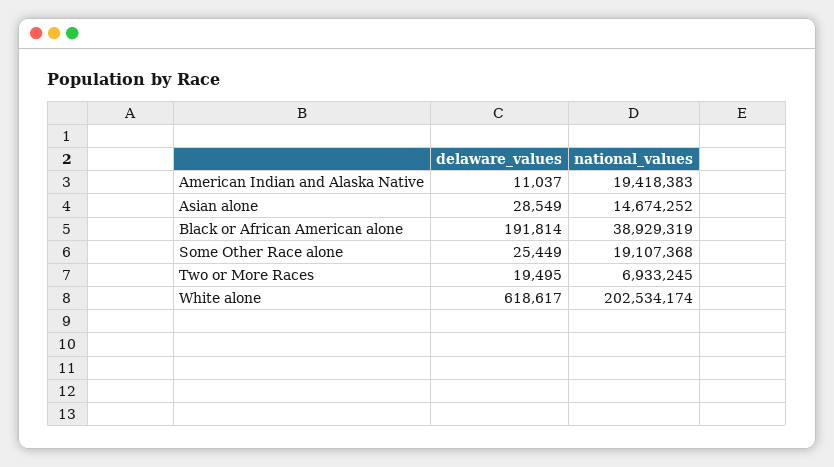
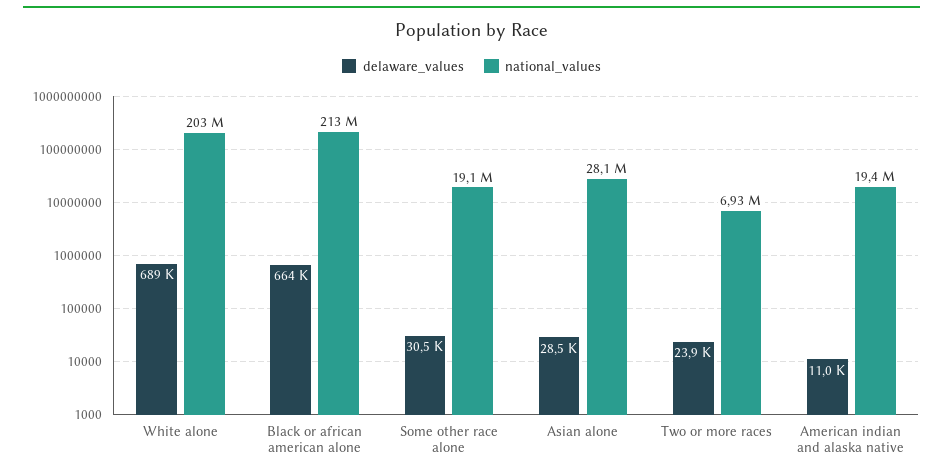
national_values, Asian alone: 14674252 -> 28100000
delaware_values, Black or African American alone: 191814 -> 664000
national_values, Black or African American alone: 38929319 -> 213000000
delaware_values, Some Other Race alone: 25449 -> 30500
delaware_values, Two or More Races: 19495 -> 23900
delaware_values, White alone: 618617 -> 689000

